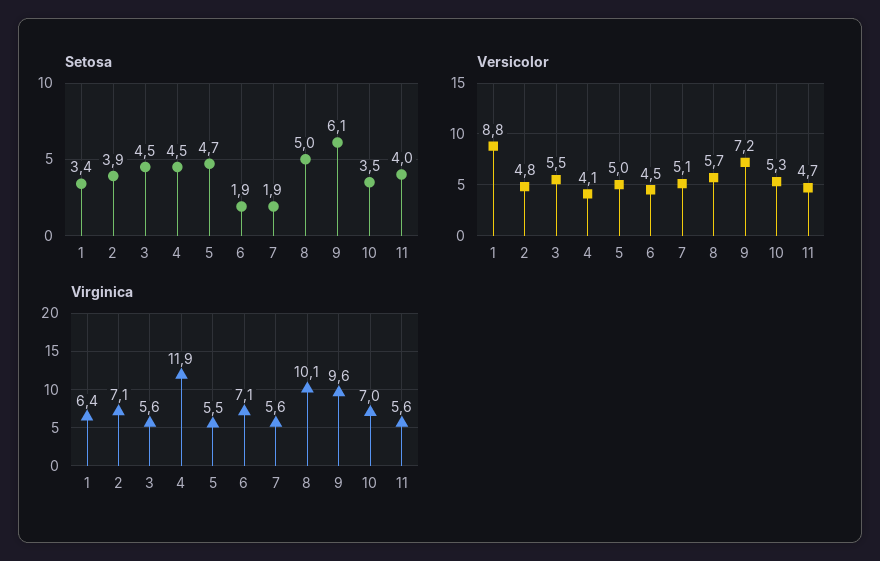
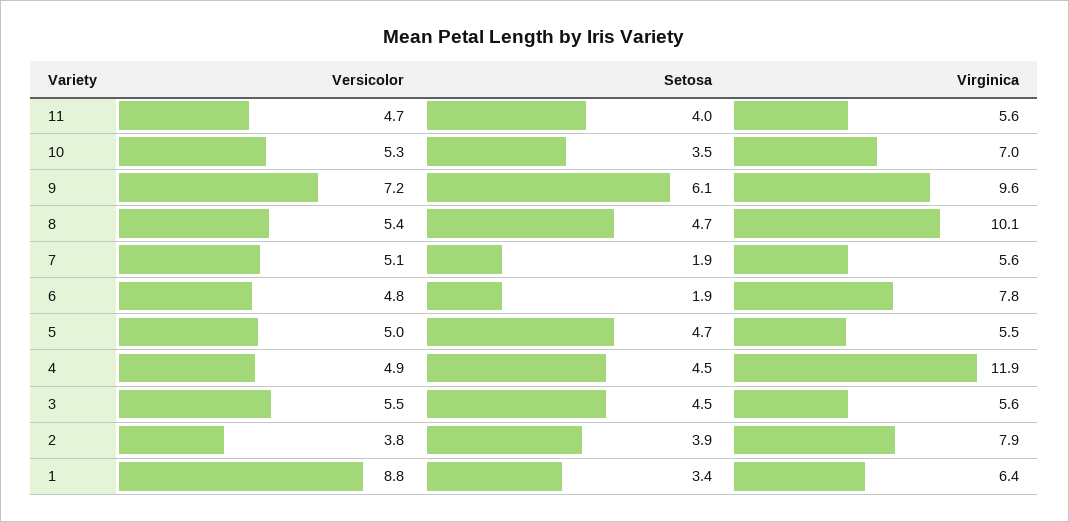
Setosa, 8: 5 -> 4.7
Versicolor, 2: 4.8 -> 3.8
Versicolor, 4: 4.1 -> 4.9
Versicolor, 6: 4.5 -> 4.8
Versicolor, 8: 5.7 -> 5.4
Virginica, 2: 7.1 -> 7.9
Virginica, 6: 7.1 -> 7.8

